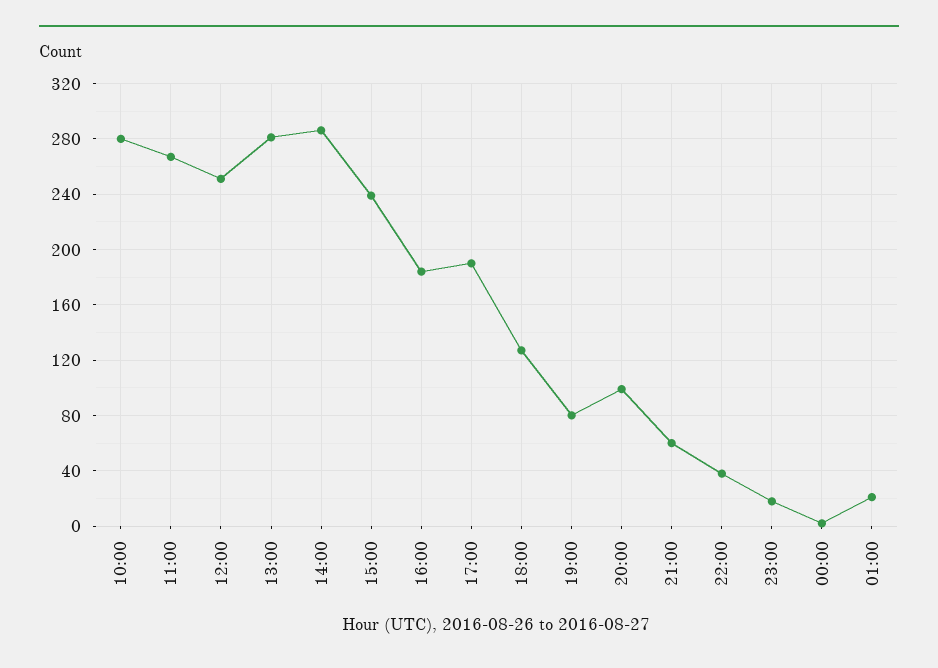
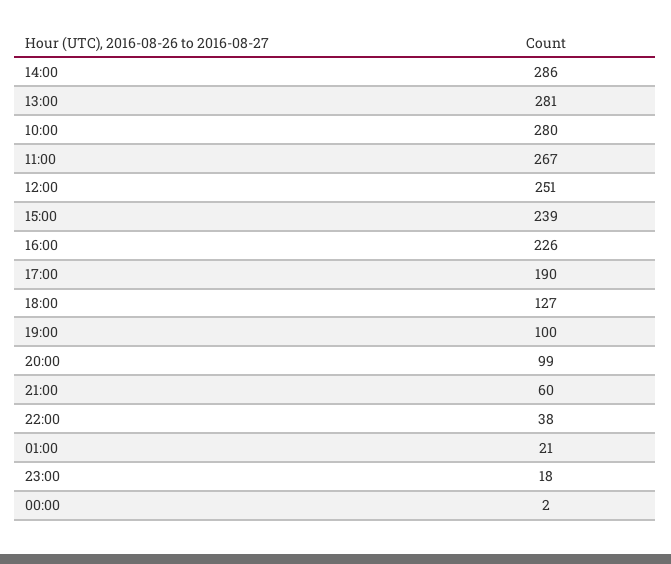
16:00: 185 -> 226
19:00: 80 -> 100

